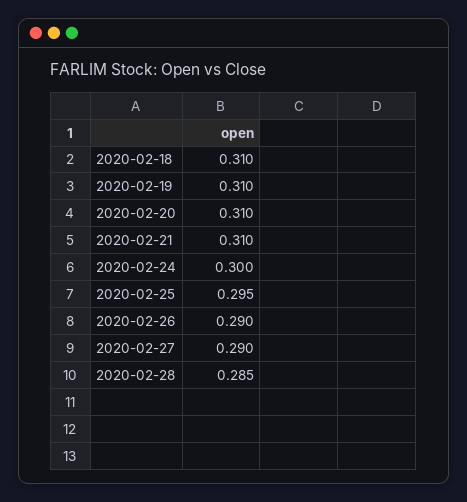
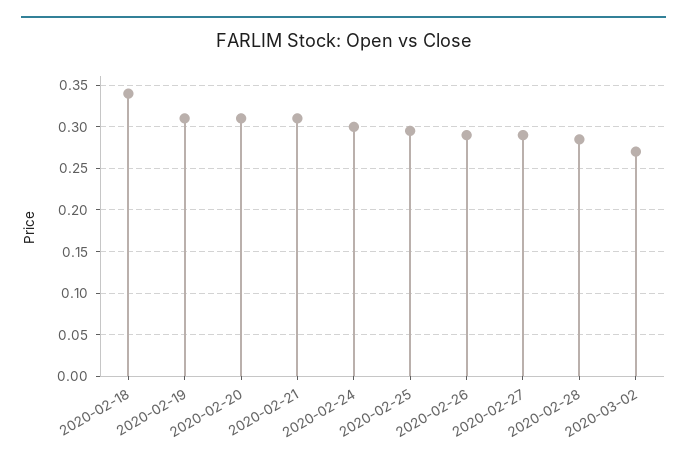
2020-02-18: 0.31 -> 0.34
2020-03-02: none -> 0.27

